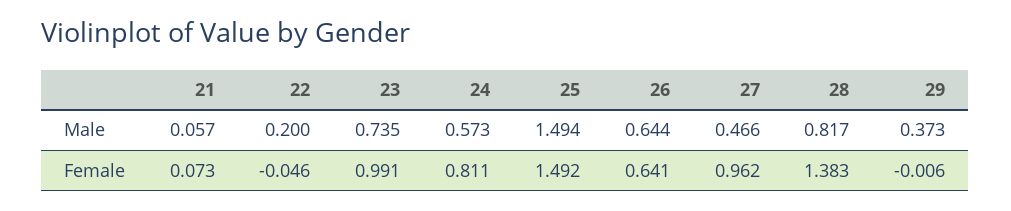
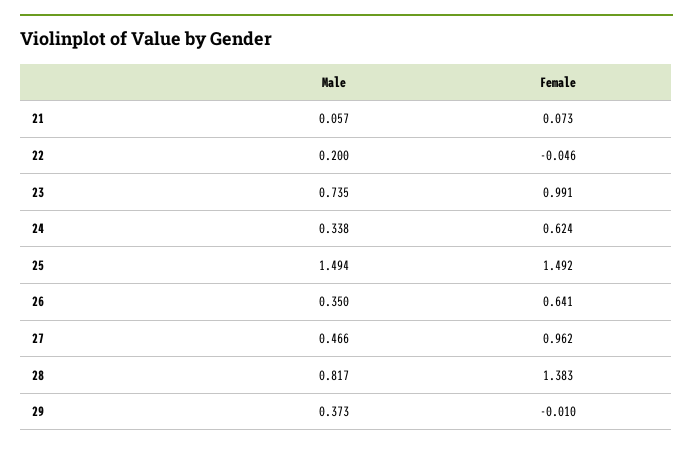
24, Male: 0.573 -> 0.338
26, Male: 0.644 -> 0.35
24, Female: 0.811 -> 0.624
29, Female: -0.006 -> -0.01

